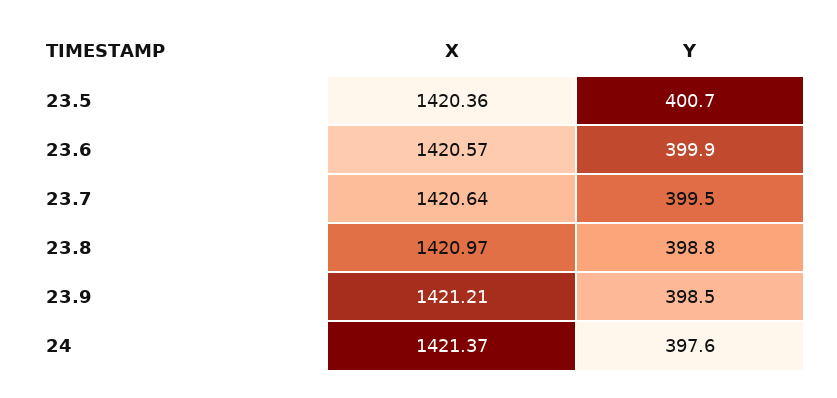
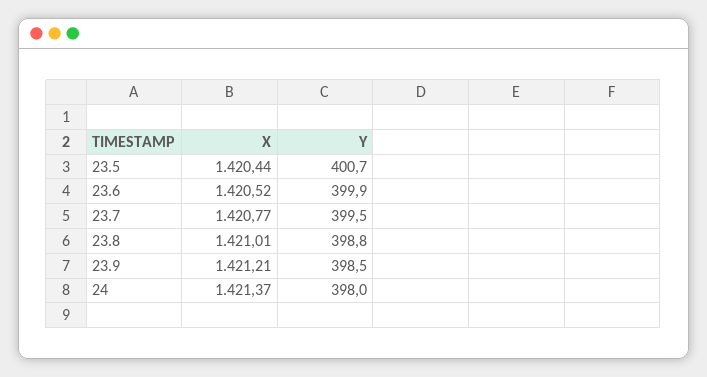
X, 23.5: 1420.36 -> 1420.44
X, 23.6: 1420.57 -> 1420.52
X, 23.7: 1420.64 -> 1420.77
X, 23.8: 1420.97 -> 1421.01
Y, 24: 397.6 -> 398

